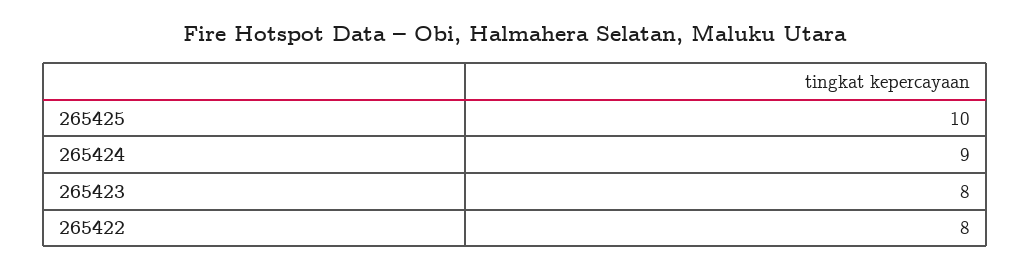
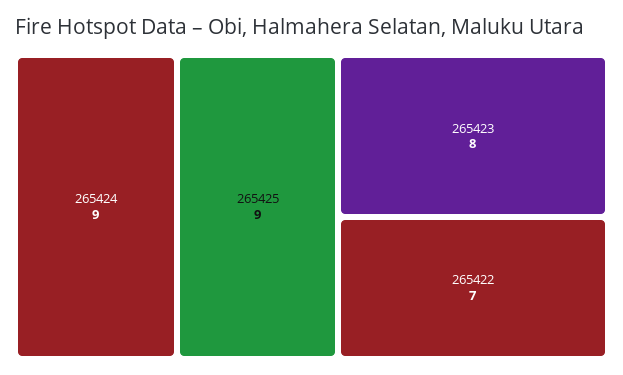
265425: 10 -> 9
265422: 8 -> 7

